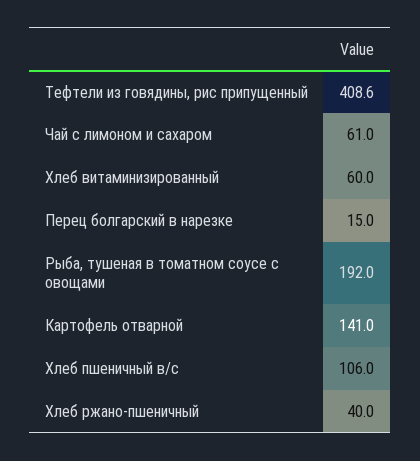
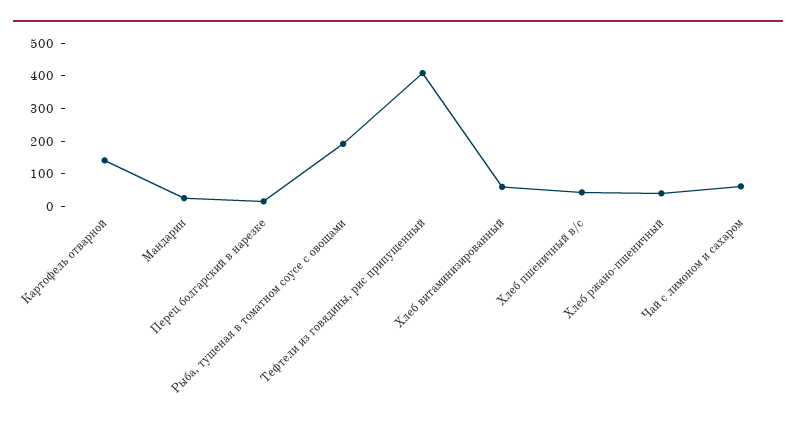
Хлеб пшеничный в/с: 106 -> 50
Мандарин: none -> 25

